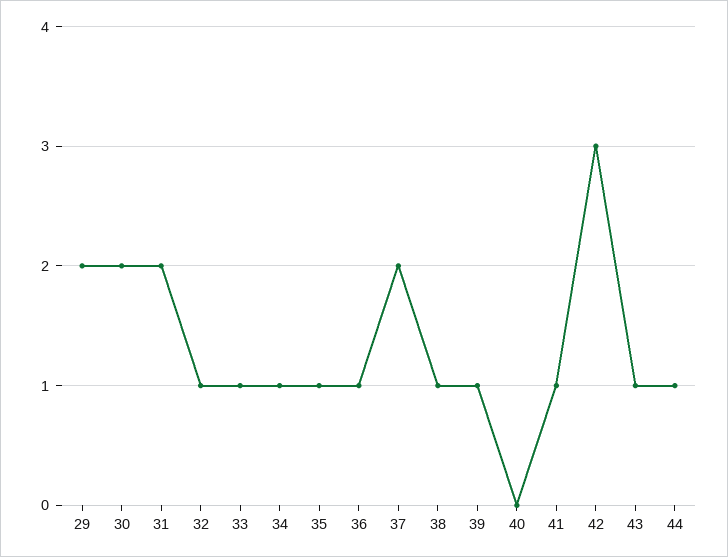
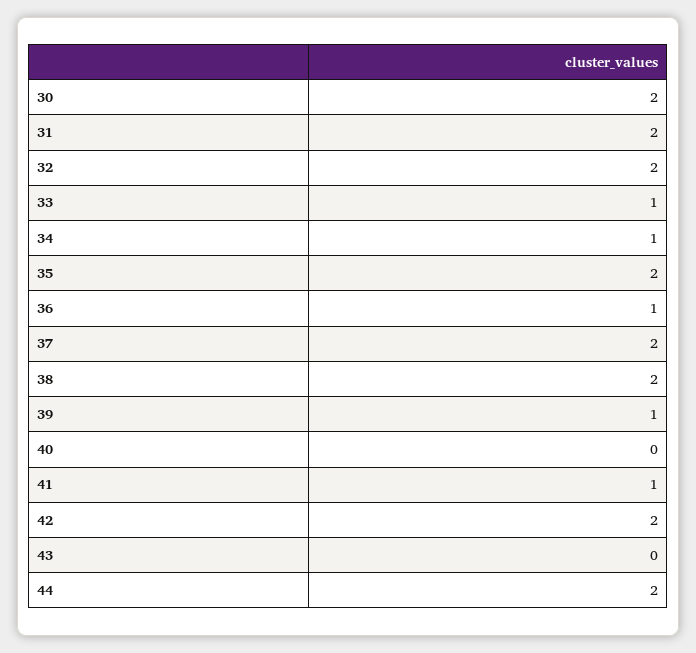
29: 2 -> none
32: 1 -> 2
35: 1 -> 2
38: 1 -> 2
42: 3 -> 2
43: 1 -> 0
44: 1 -> 2

